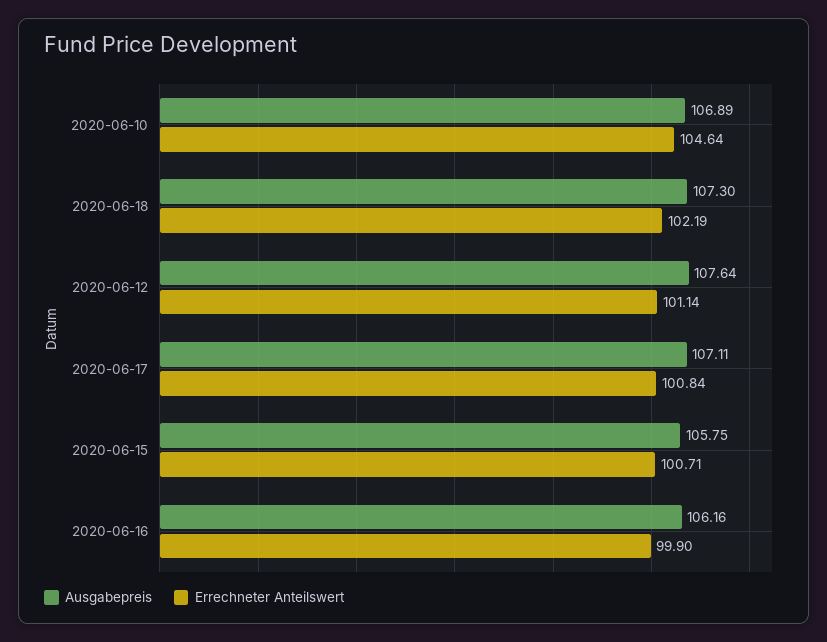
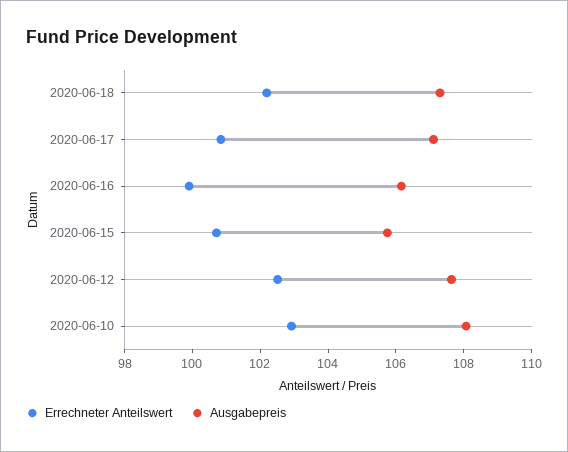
Ausgabepreis, 2020-06-10: 106.89 -> 108
Errechneter Anteilswert, 2020-06-10: 104.64 -> 103
Errechneter Anteilswert, 2020-06-12: 101.14 -> 102.5

